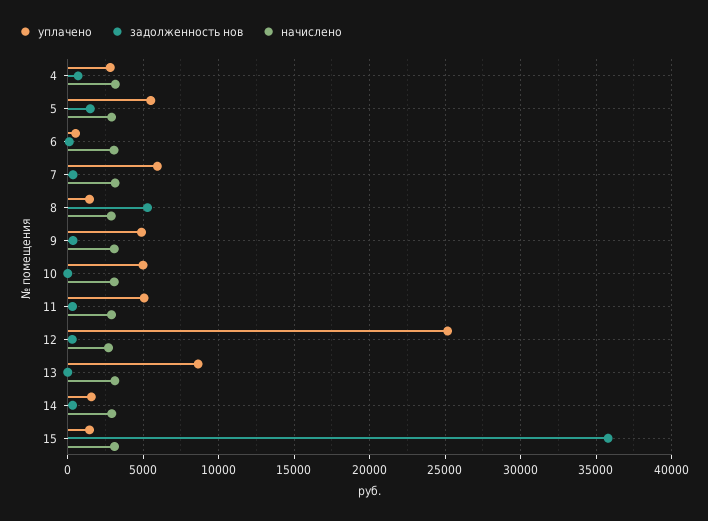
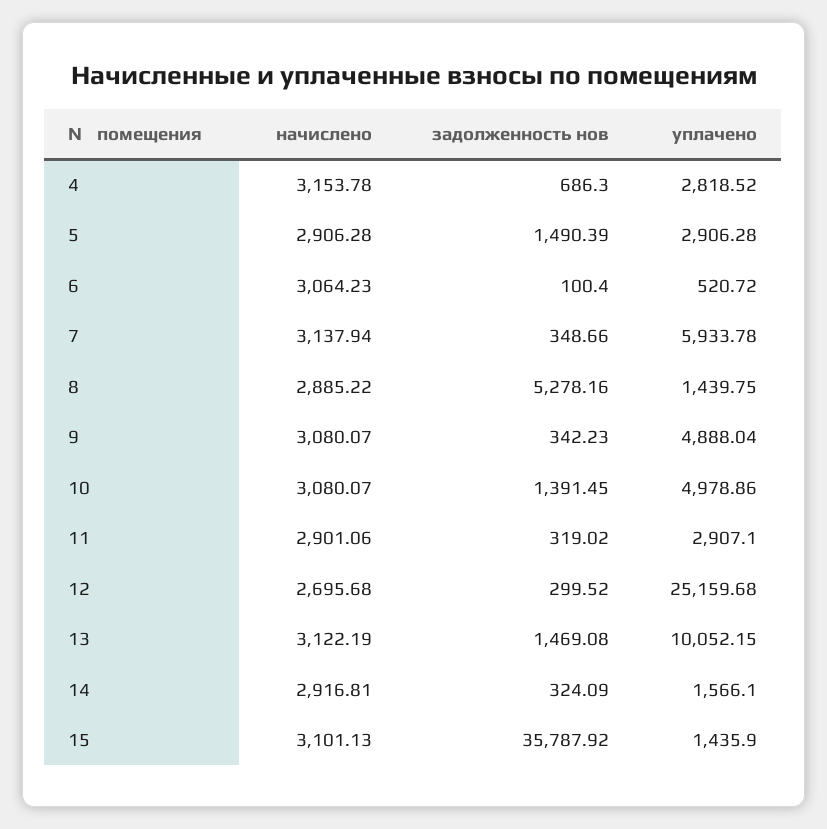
уплачено, 5: 5500 -> 2906.28
задолженность нов, 10: 0 -> 1391.45
уплачено, 11: 5000 -> 2907.1
уплачено, 13: 8500 -> 10052.15
задолженность нов, 13: 0 -> 1469.08

